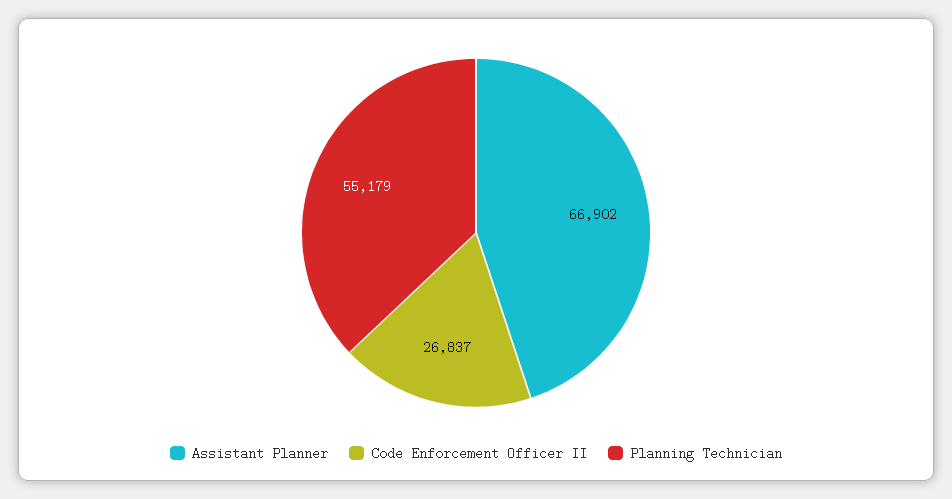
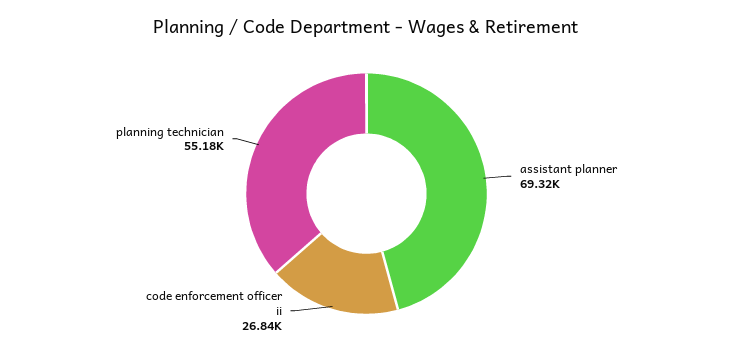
Assistant Planner: 66902 -> 69320

